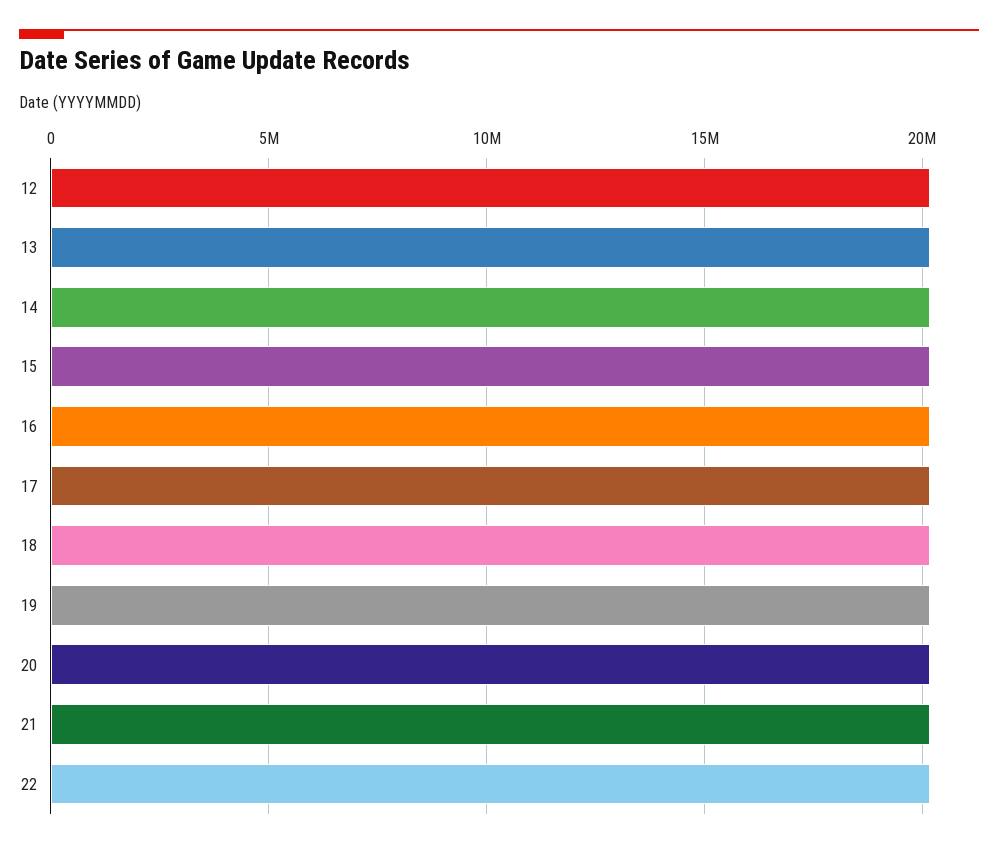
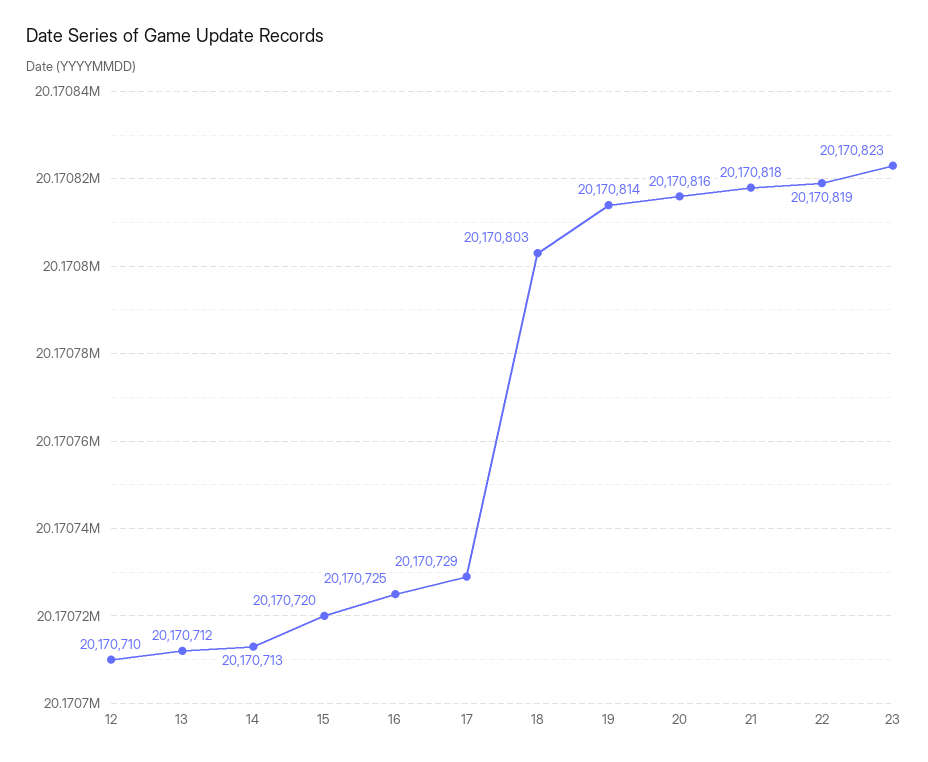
23: none -> 20170823

